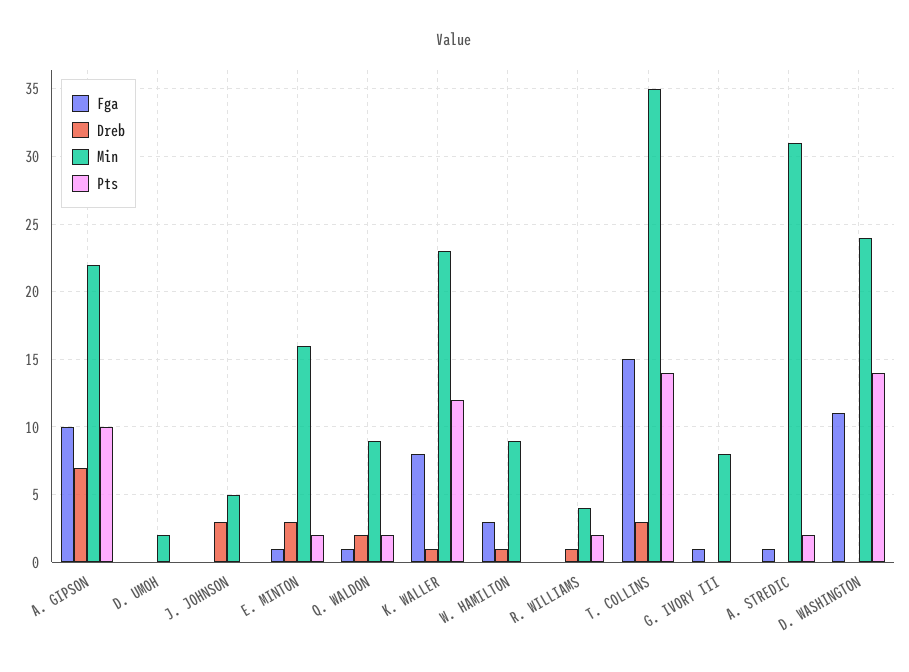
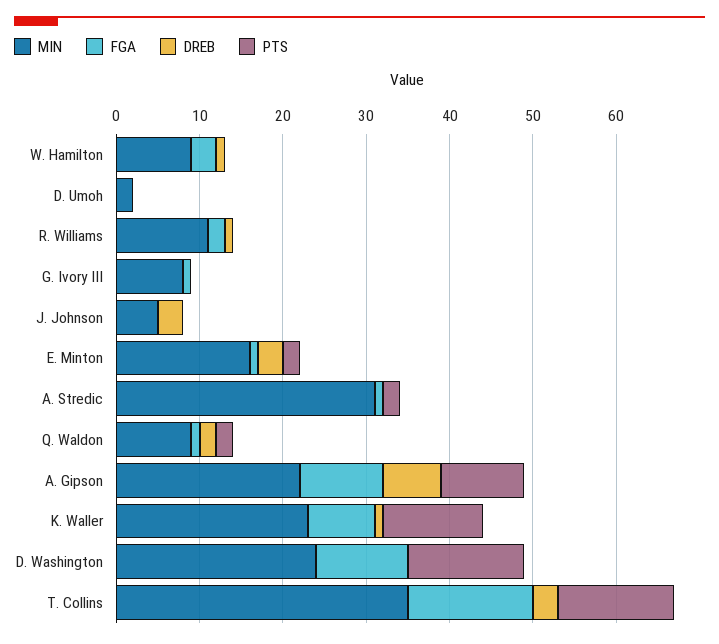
Fga, R. WILLIAMS: 0 -> 2
Min, R. WILLIAMS: 4 -> 11
Pts, R. WILLIAMS: 2 -> 0

